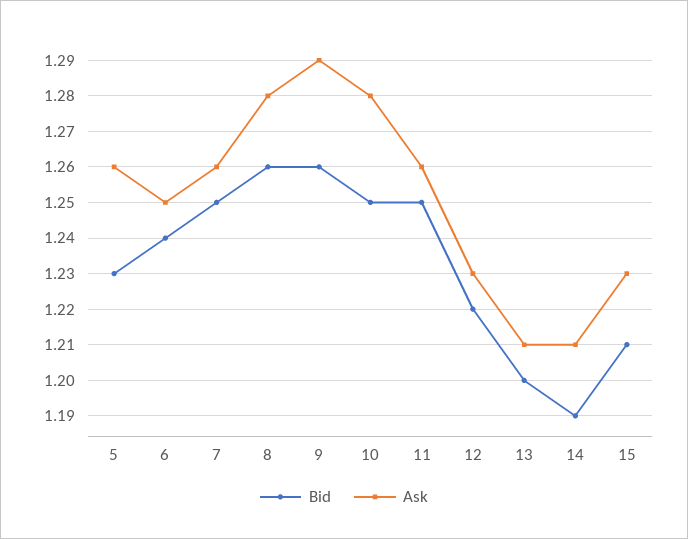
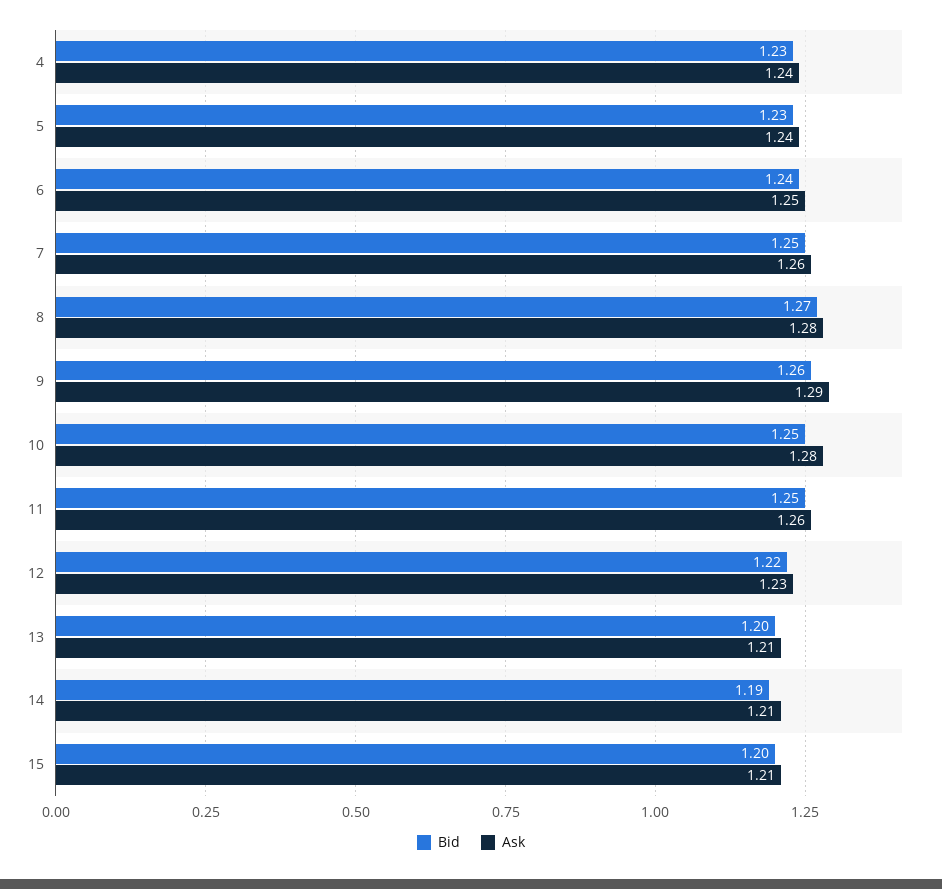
Ask, 5: 1.26 -> 1.24
Bid, 8: 1.26 -> 1.27
Bid, 15: 1.21 -> 1.2
Ask, 15: 1.23 -> 1.21
Bid, 4: none -> 1.23
Ask, 4: none -> 1.24

